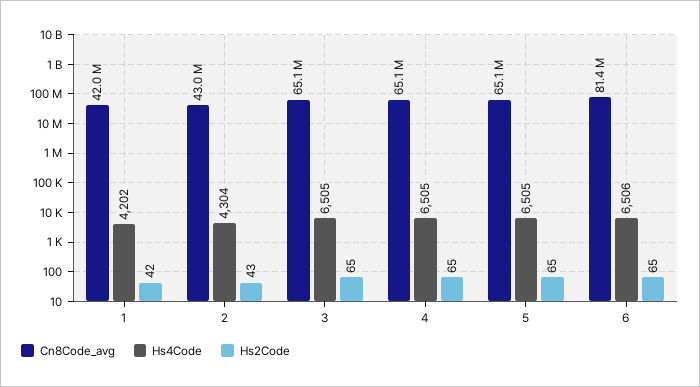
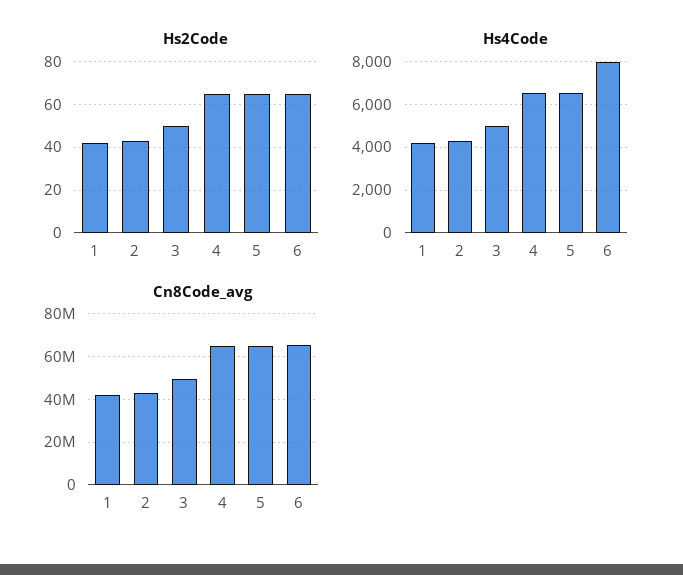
Cn8Code_avg, 3: 65100000 -> 50000000
Hs4Code, 3: 6505 -> 5000
Hs2Code, 3: 65 -> 50
Cn8Code_avg, 6: 81400000 -> 65000000
Hs4Code, 6: 6506 -> 8000

